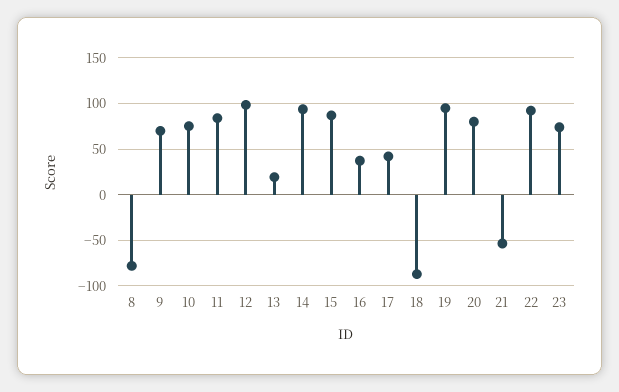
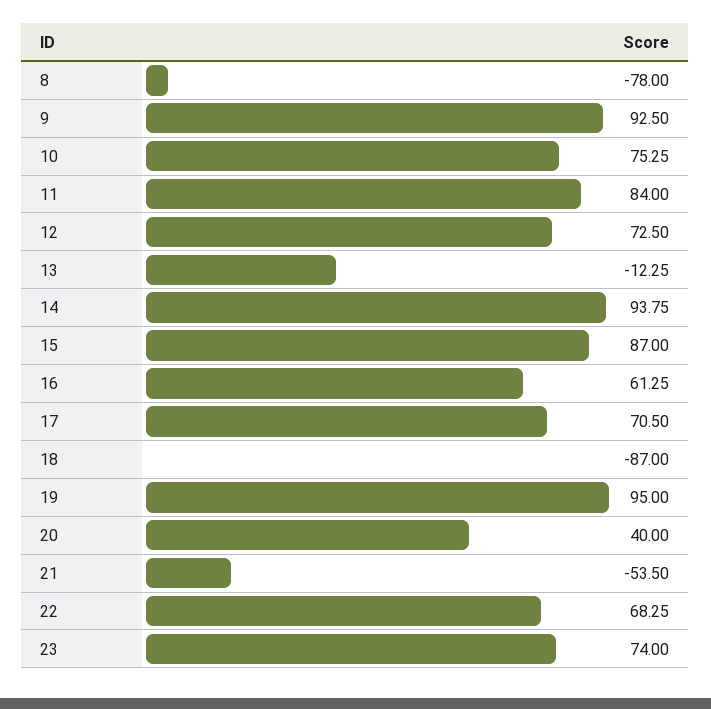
9: 70 -> 92.5
12: 100 -> 72.5
13: 20 -> -12.25
16: 40 -> 61.25
17: 40 -> 70.5
20: 80 -> 40
22: 90 -> 68.25

